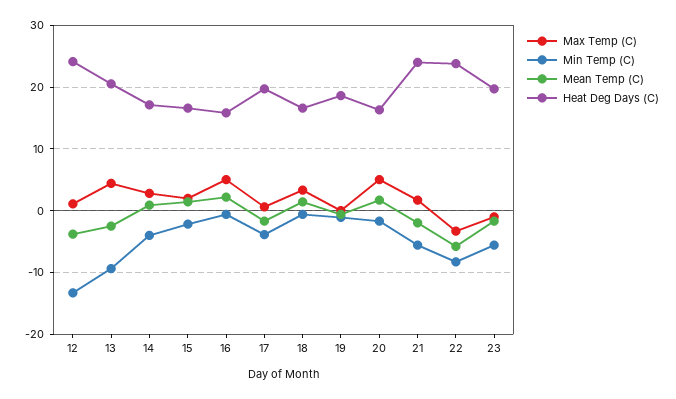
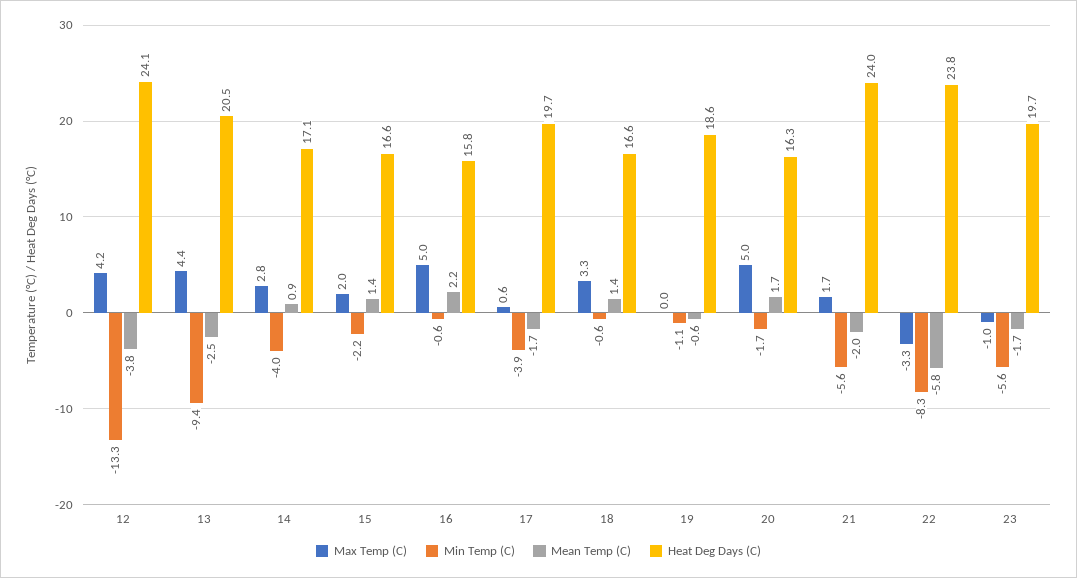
Max Temp (C), 12: 1 -> 4.2

